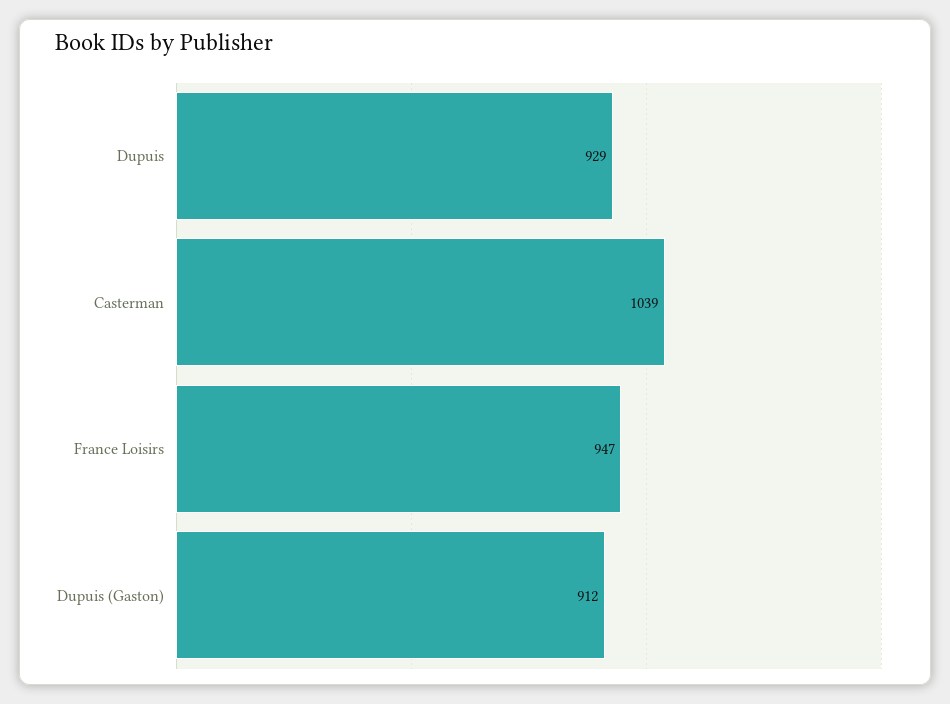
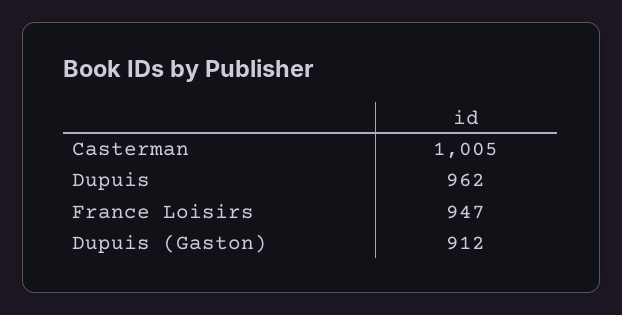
Dupuis: 929 -> 962
Casterman: 1039 -> 1005

